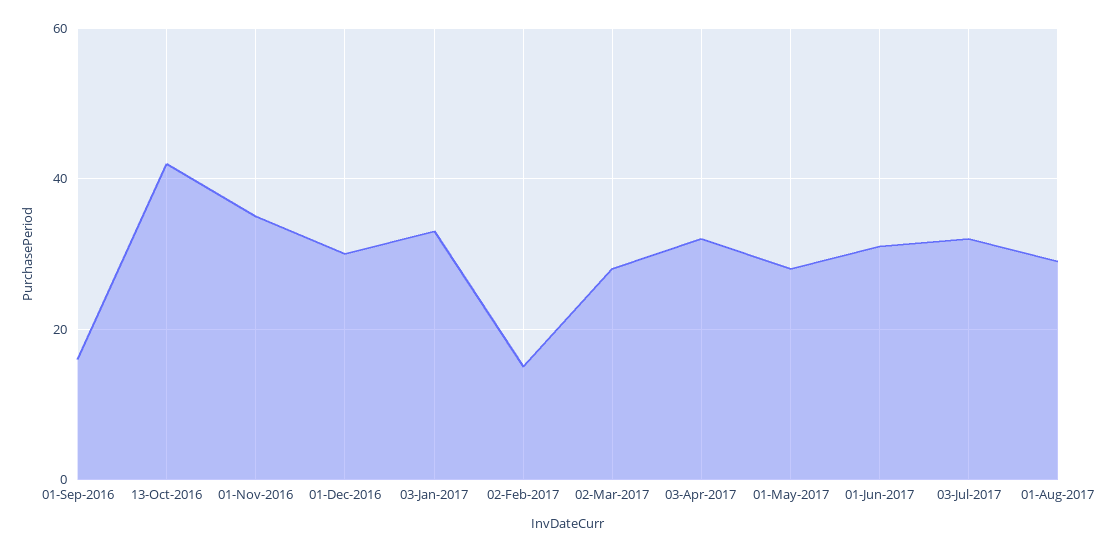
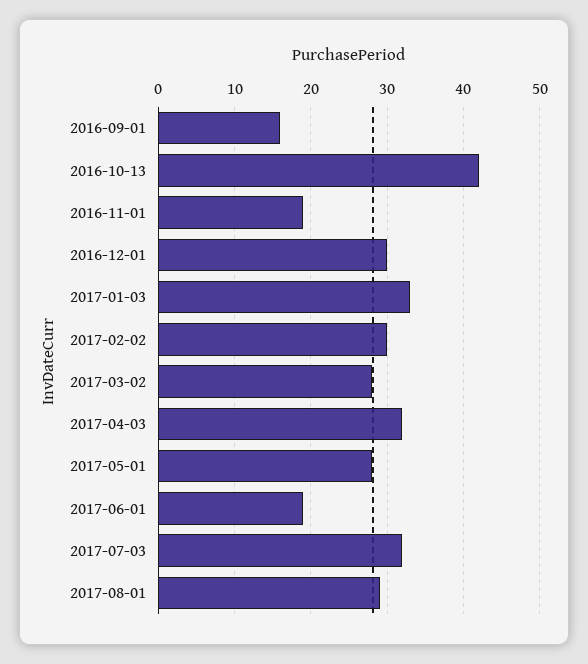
01-Nov-2016: 35 -> 19
02-Feb-2017: 15 -> 30
01-Jun-2017: 30 -> 19

